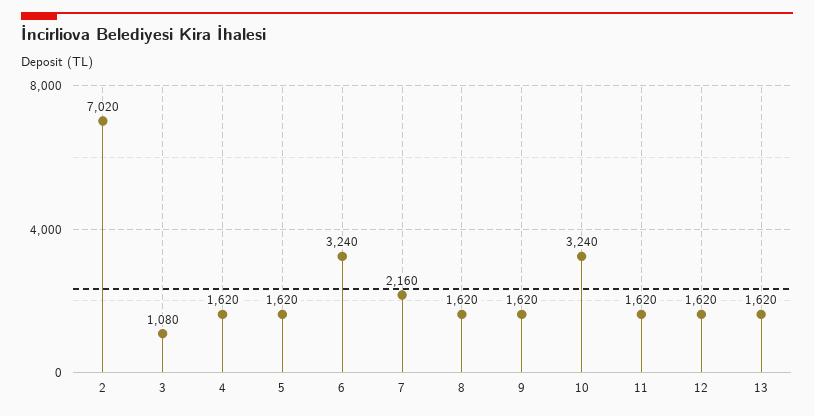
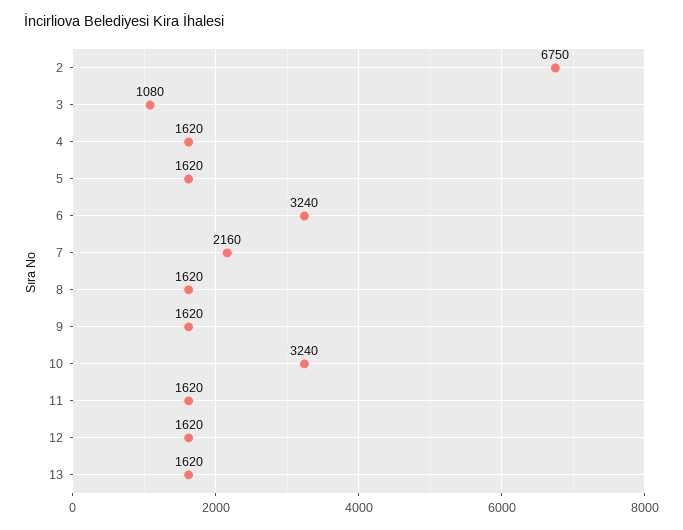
2: 7020 -> 6750

